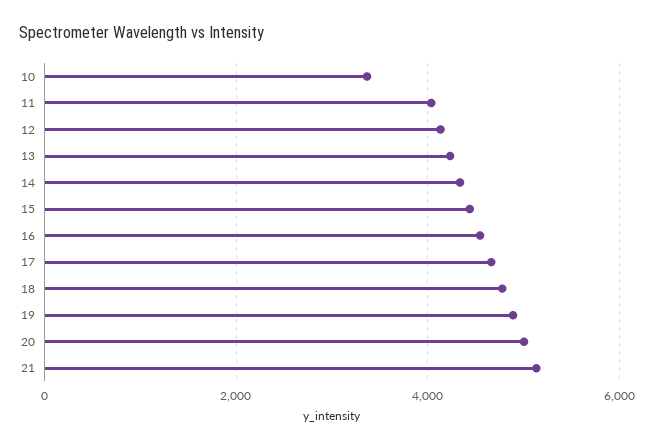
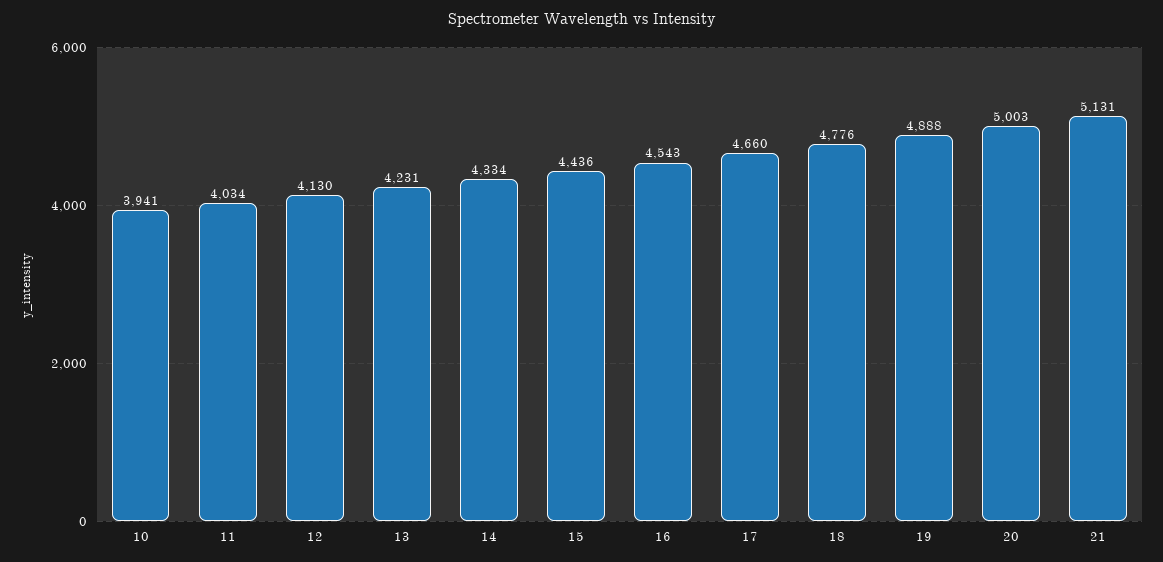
10: 3400 -> 3941

